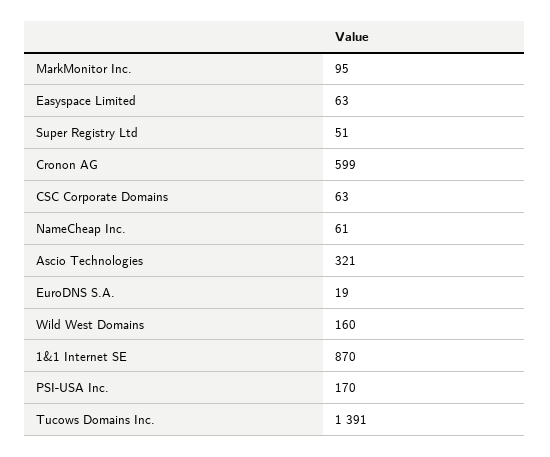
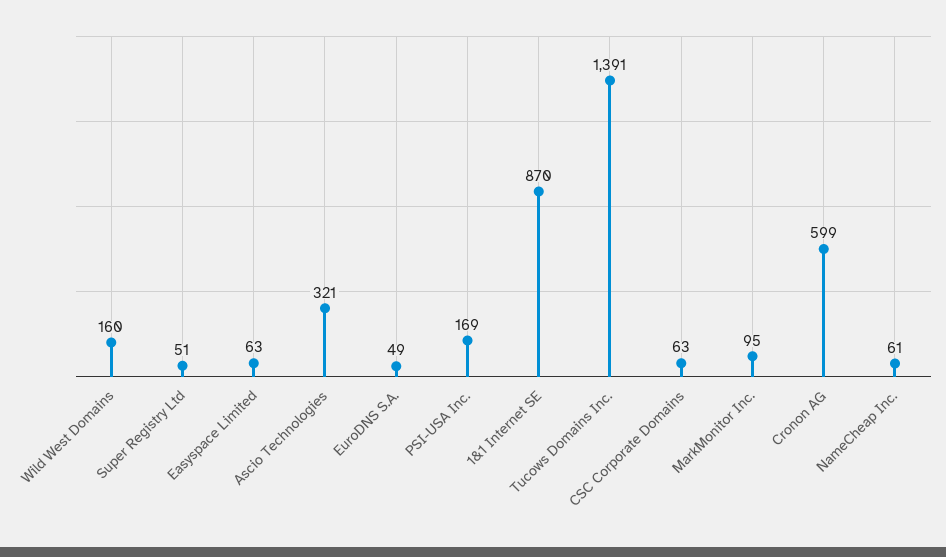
EuroDNS S.A.: 19 -> 49
PSI-USA Inc.: 170 -> 169

